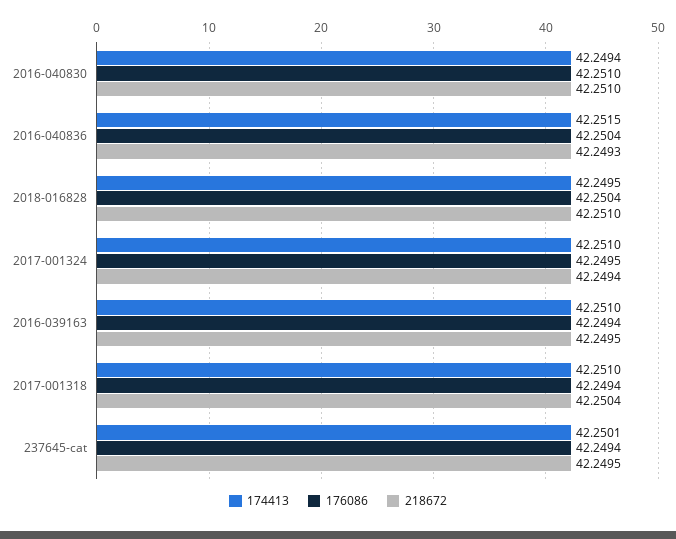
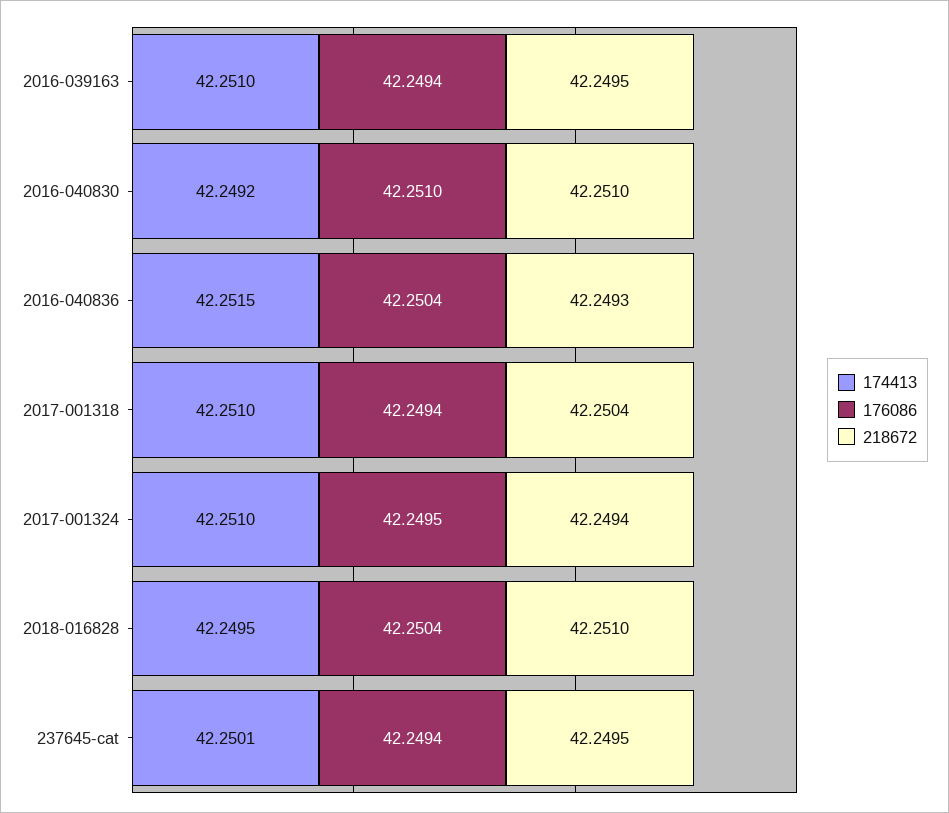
174413, 2016-040830: 42.2494 -> 42.2492

